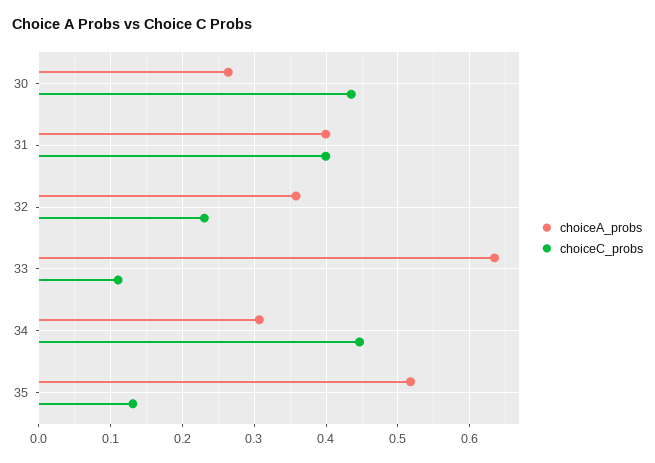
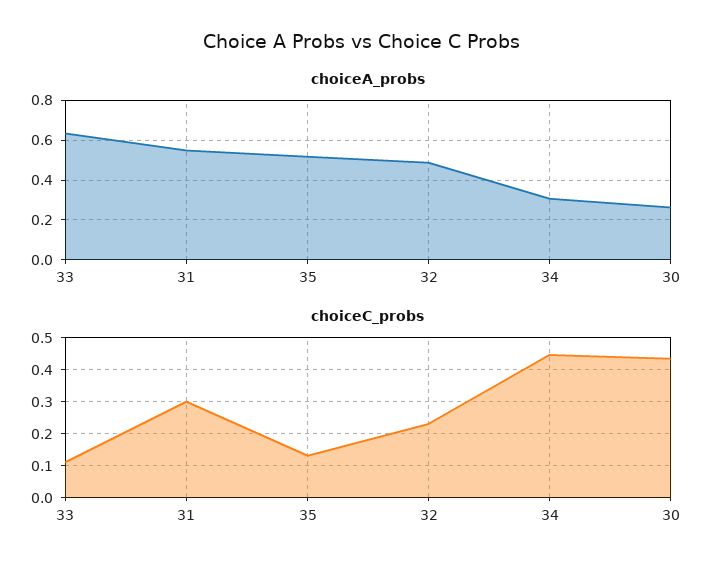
choiceA_probs, 31: 0.4 -> 0.55
choiceC_probs, 31: 0.4 -> 0.3
choiceA_probs, 32: 0.36 -> 0.5

